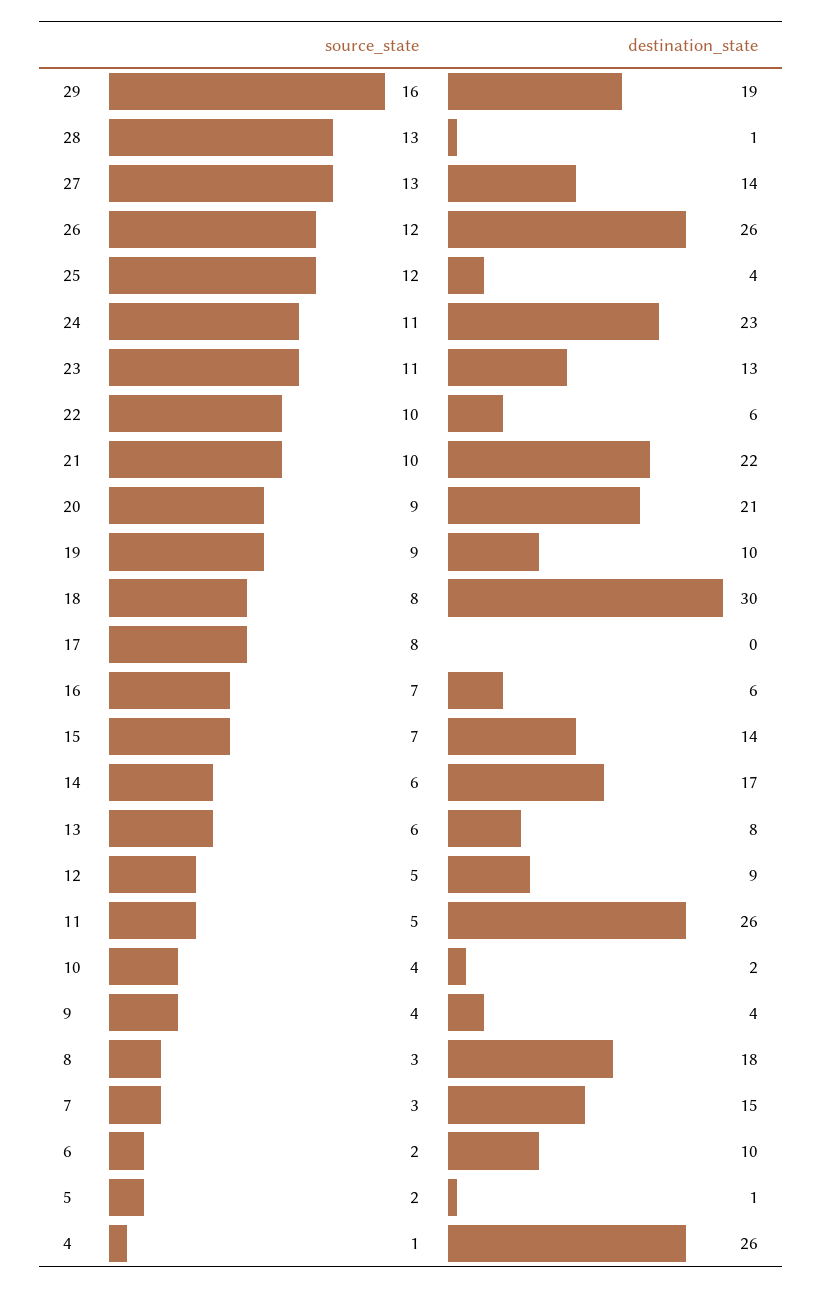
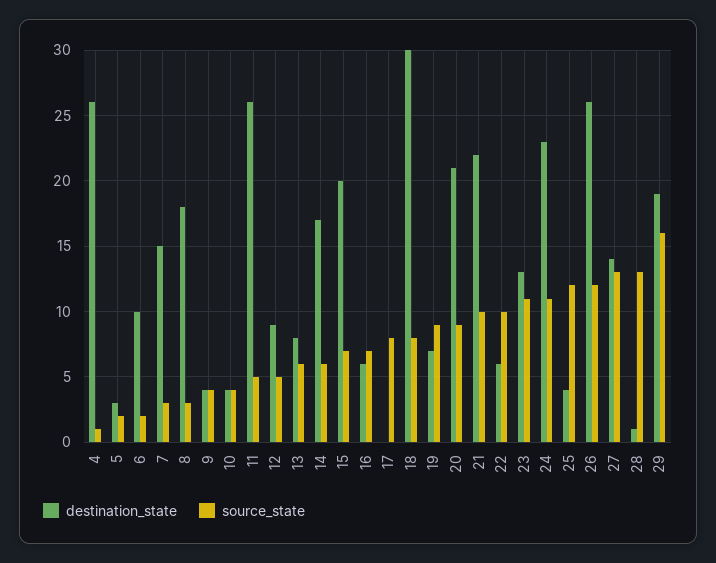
destination_state, 19: 10 -> 7
destination_state, 15: 14 -> 20
destination_state, 10: 2 -> 4
destination_state, 5: 1 -> 3

